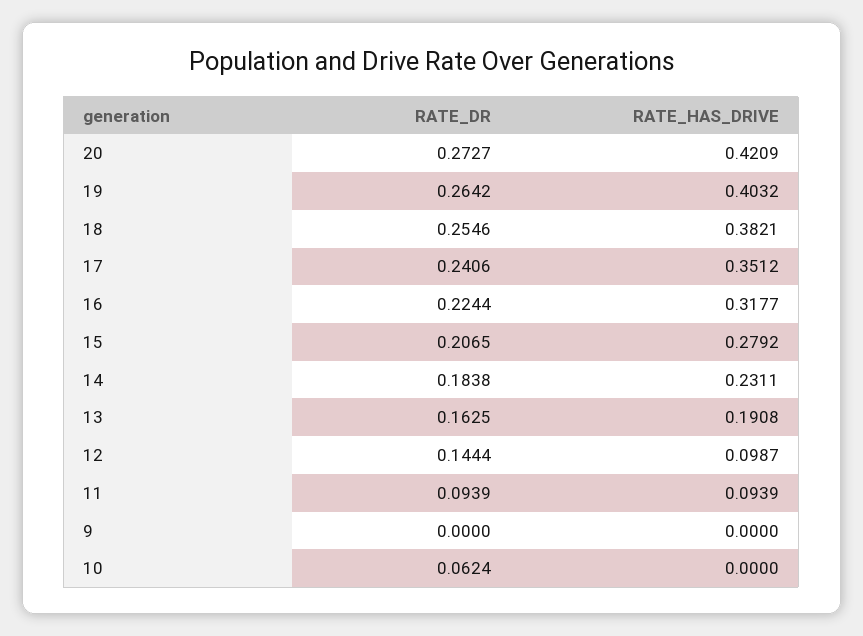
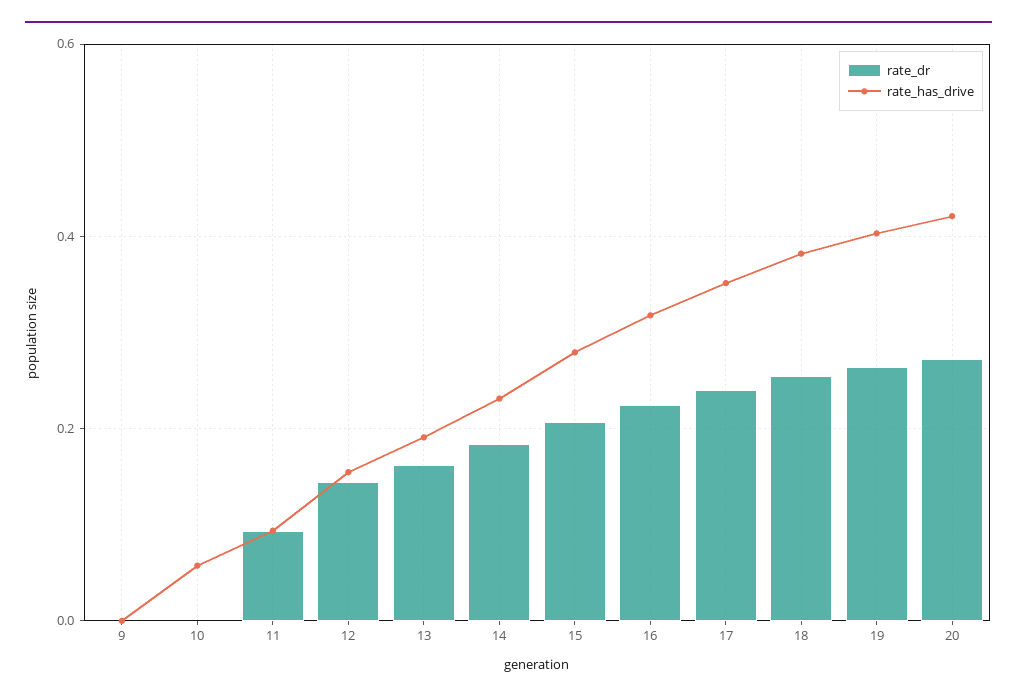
RATE_HAS_DRIVE, 12: 0.0987 -> 0.16
RATE_DR, 10: 0.0624 -> 0
RATE_HAS_DRIVE, 10: 0 -> 0.06

